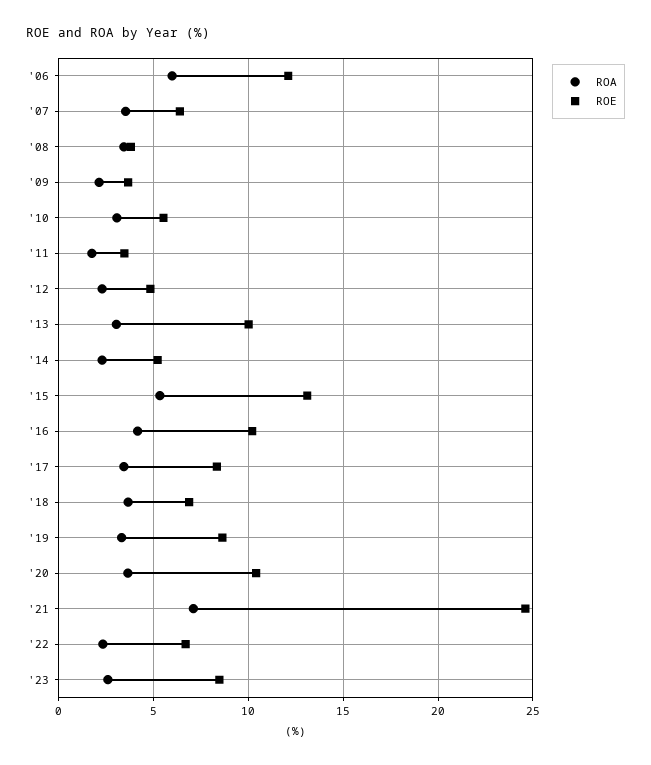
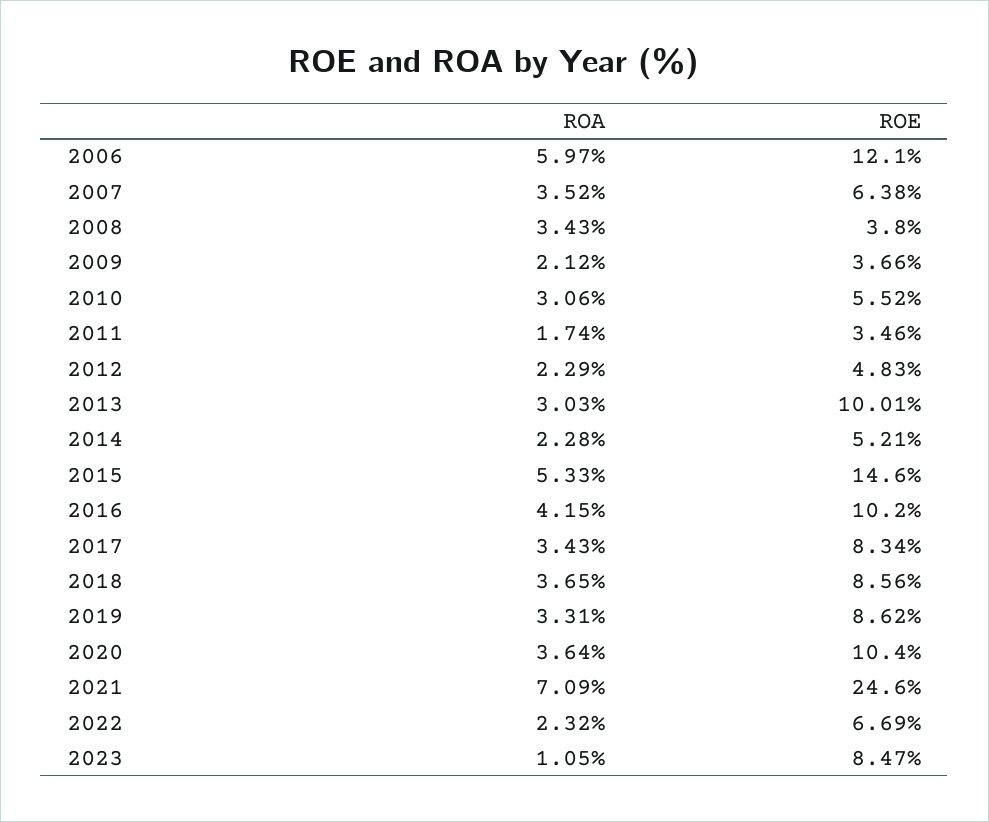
ROE, '15: 13 -> 14.6
ROE, '18: 7 -> 8.56
ROA, '23: 2.5 -> 1.05

